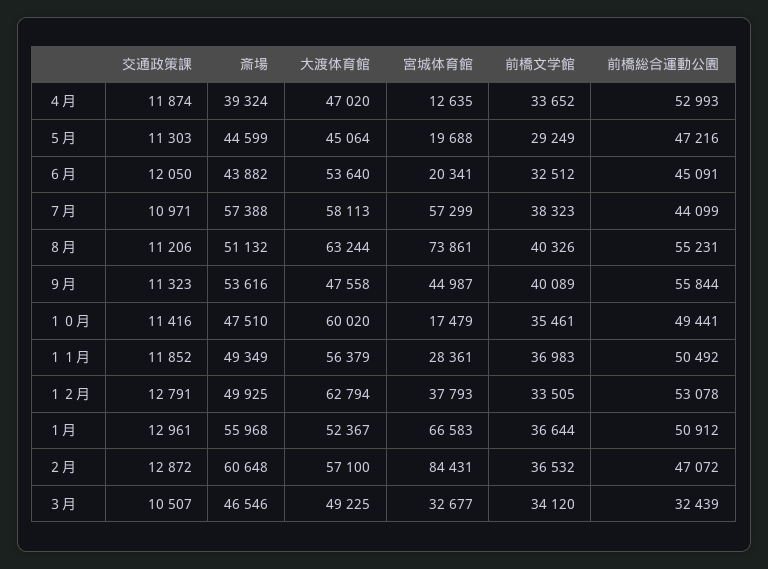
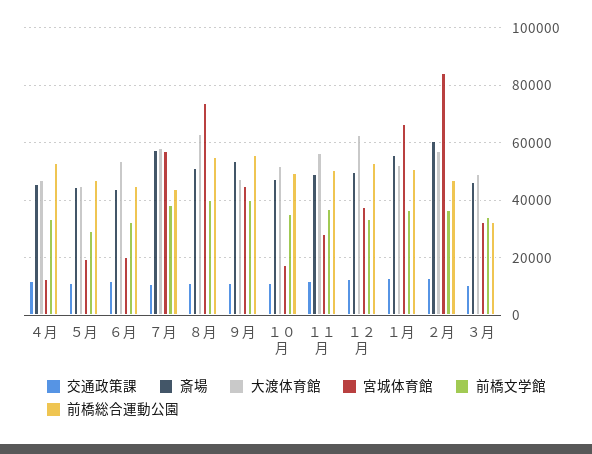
斎場, ４月: 39324 -> 45000
大渡体育館, １０月: 60020 -> 52500

